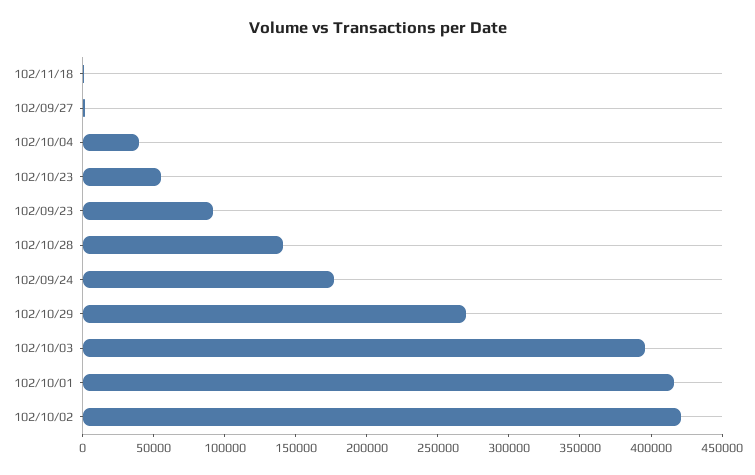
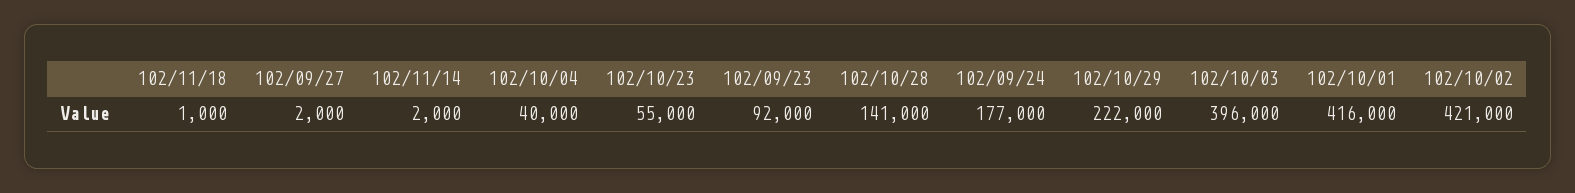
102/10/29: 270000 -> 222000
102/11/14: none -> 2000

